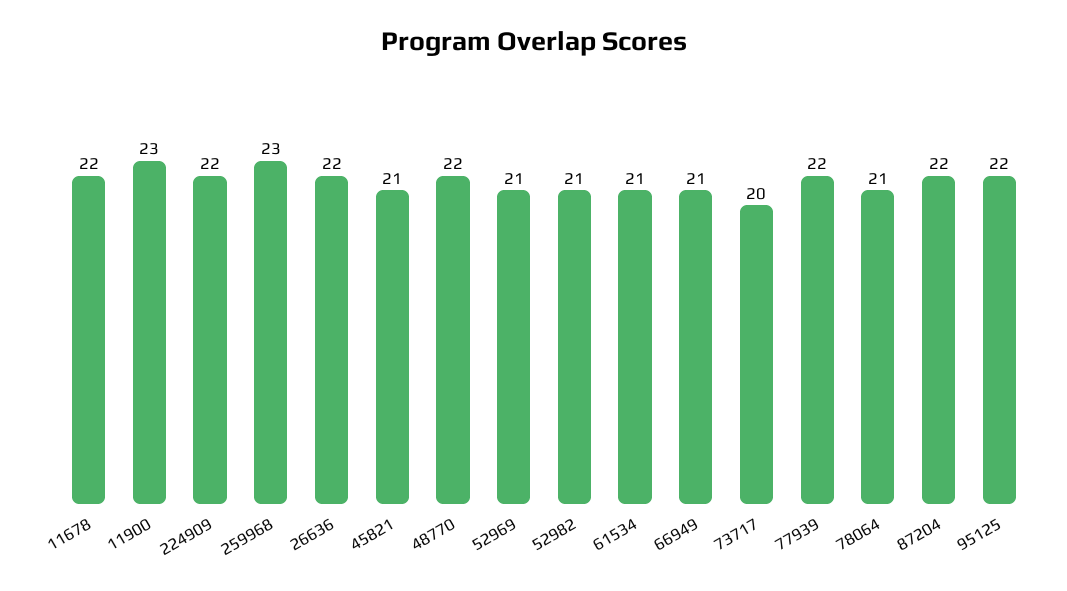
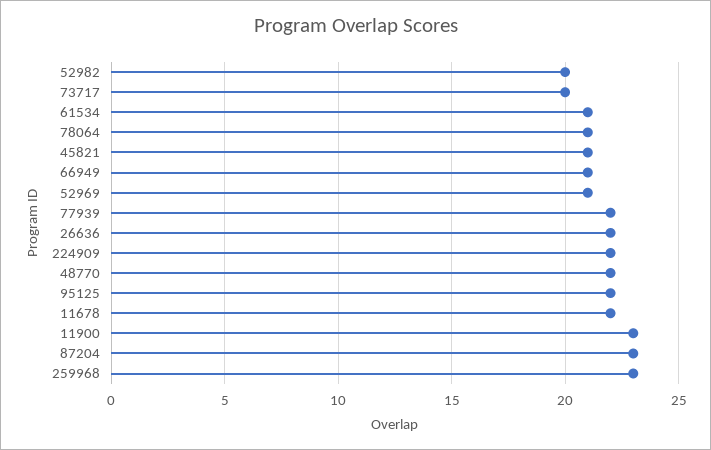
52982: 21 -> 20
87204: 22 -> 23

